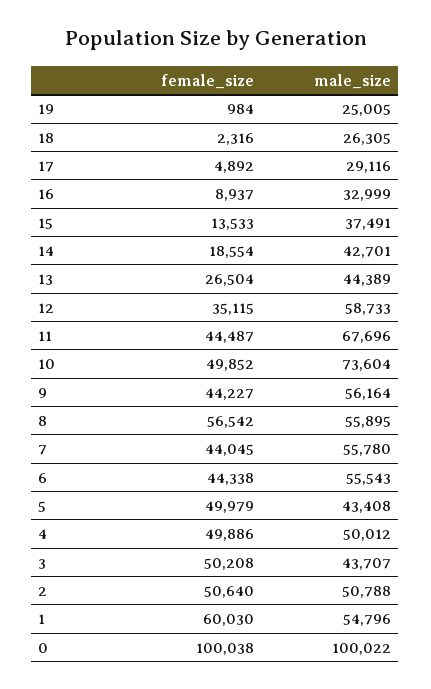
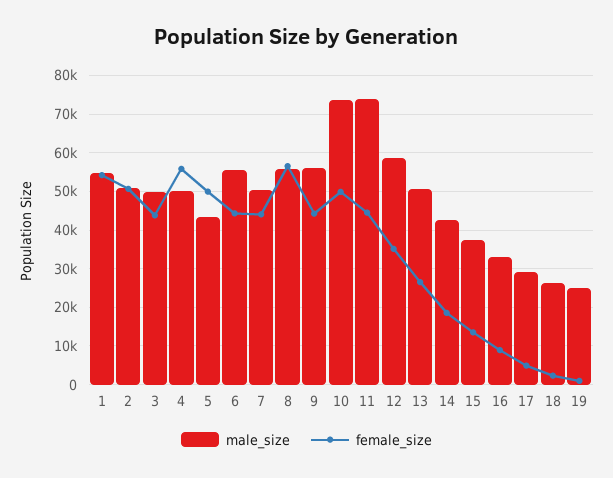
male_size, 13: 44389 -> 50000
male_size, 11: 67696 -> 74000
male_size, 7: 55780 -> 50000
female_size, 4: 49886 -> 56000
female_size, 3: 50208 -> 44000
male_size, 3: 43707 -> 50000
female_size, 1: 60030 -> 54000
female_size, 0: 100038 -> none
male_size, 0: 100022 -> none

